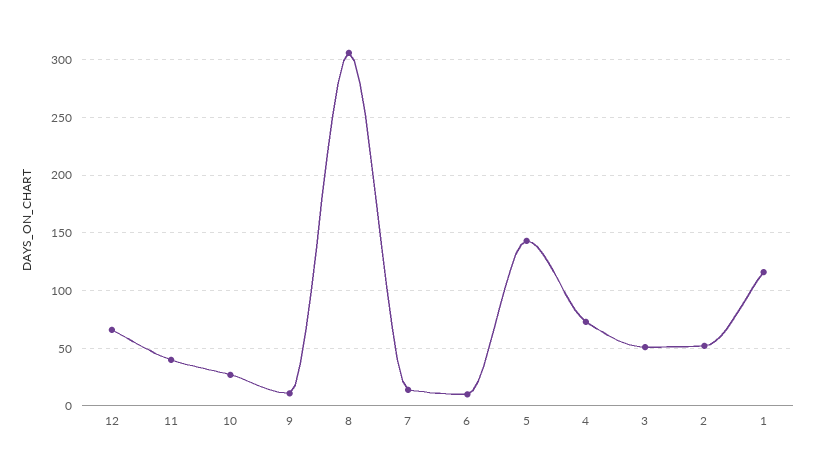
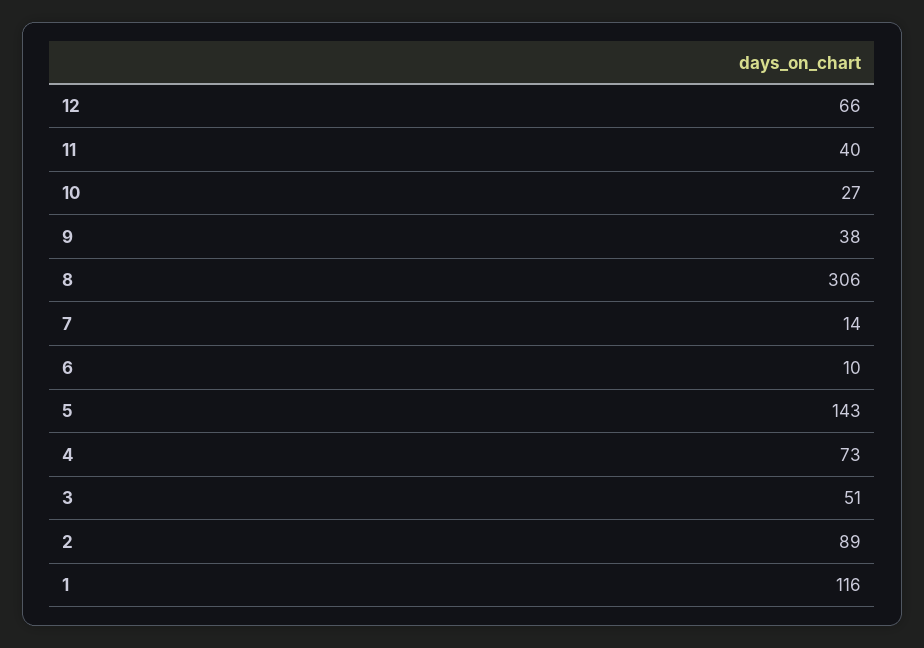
9: 10 -> 38
2: 50 -> 89

